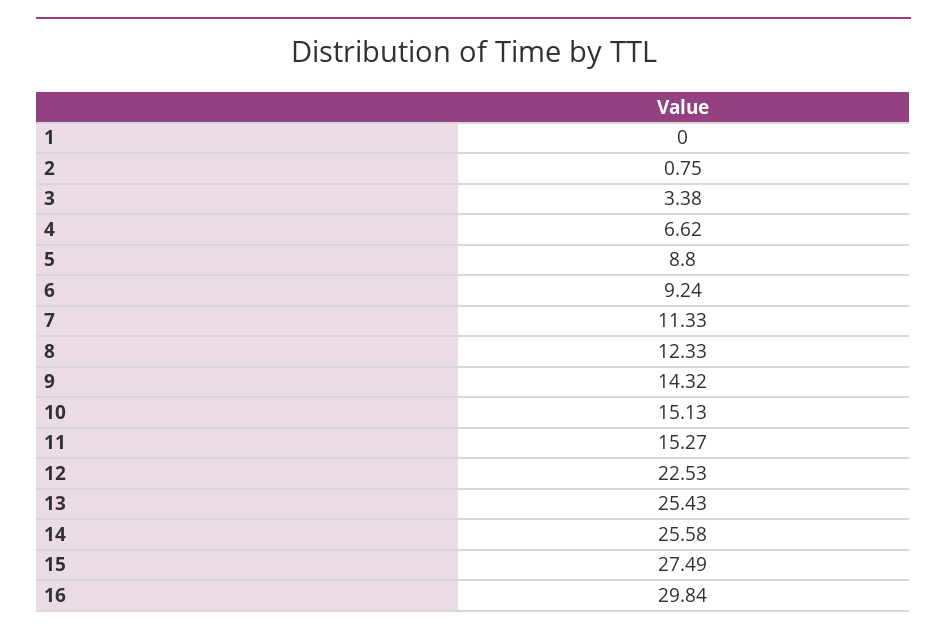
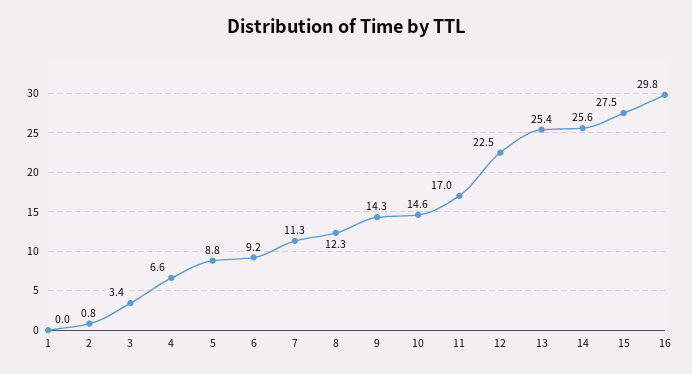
10: 15.13 -> 14.6
11: 15.27 -> 17

